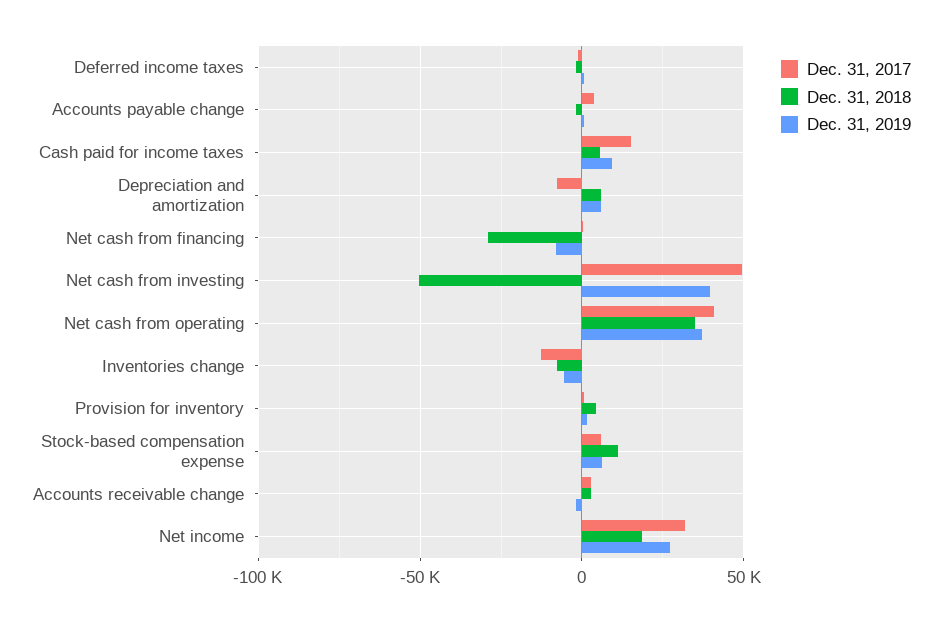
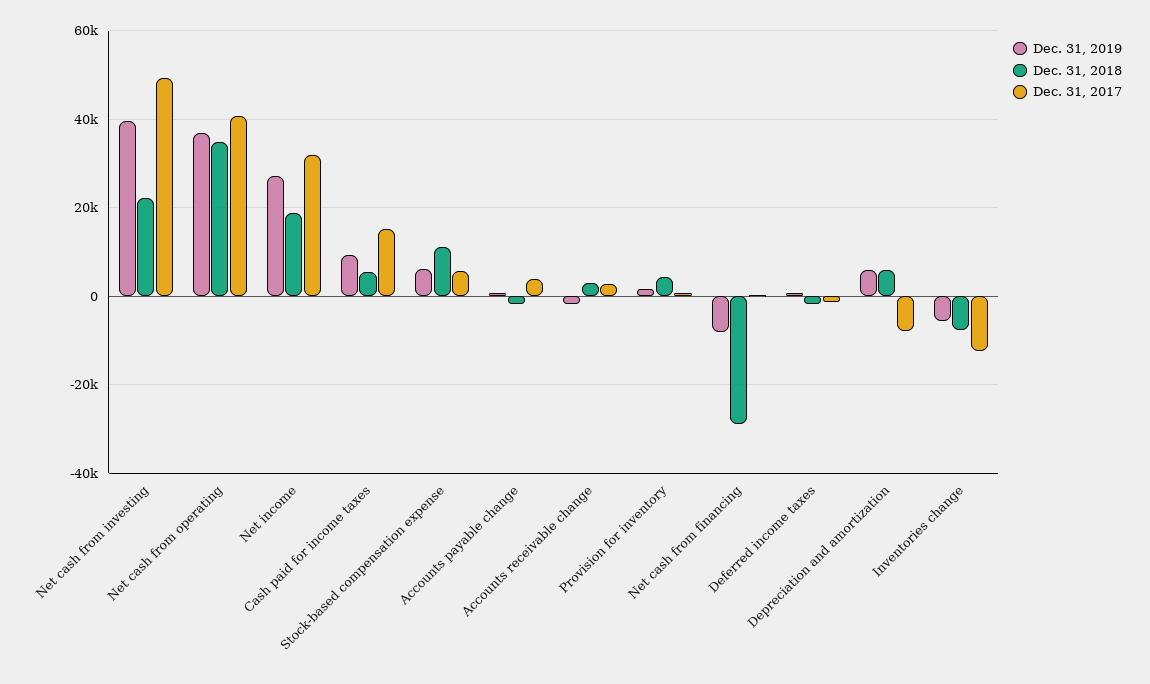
Dec. 31, 2018, Net cash from investing: -50000 -> 22000

